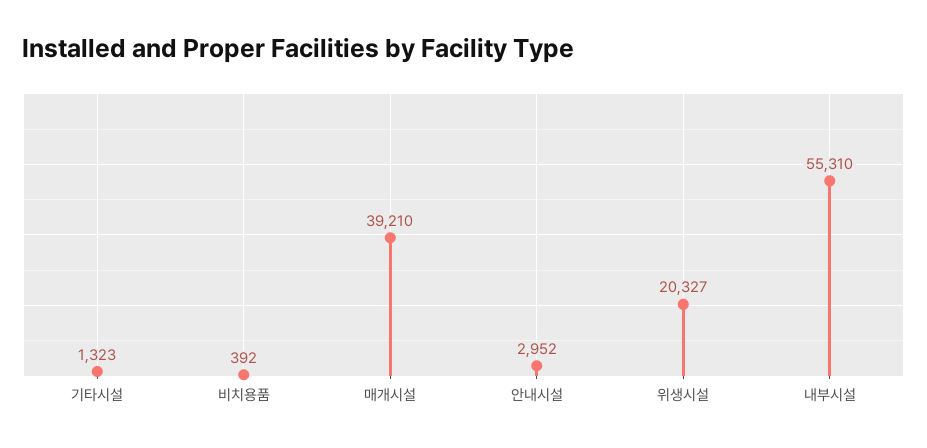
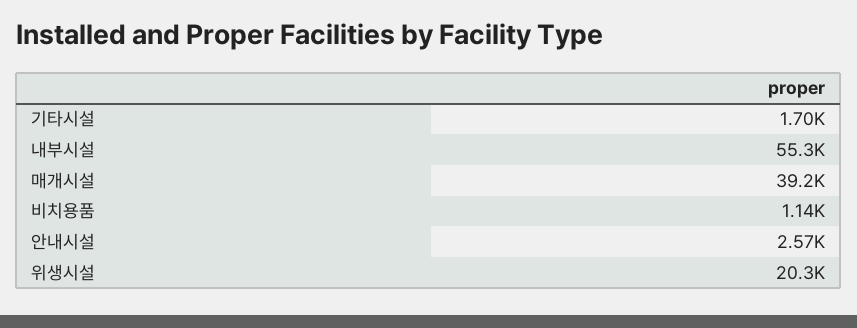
기타시설: 1323 -> 1700
비치용품: 392 -> 1140
안내시설: 2952 -> 2570

